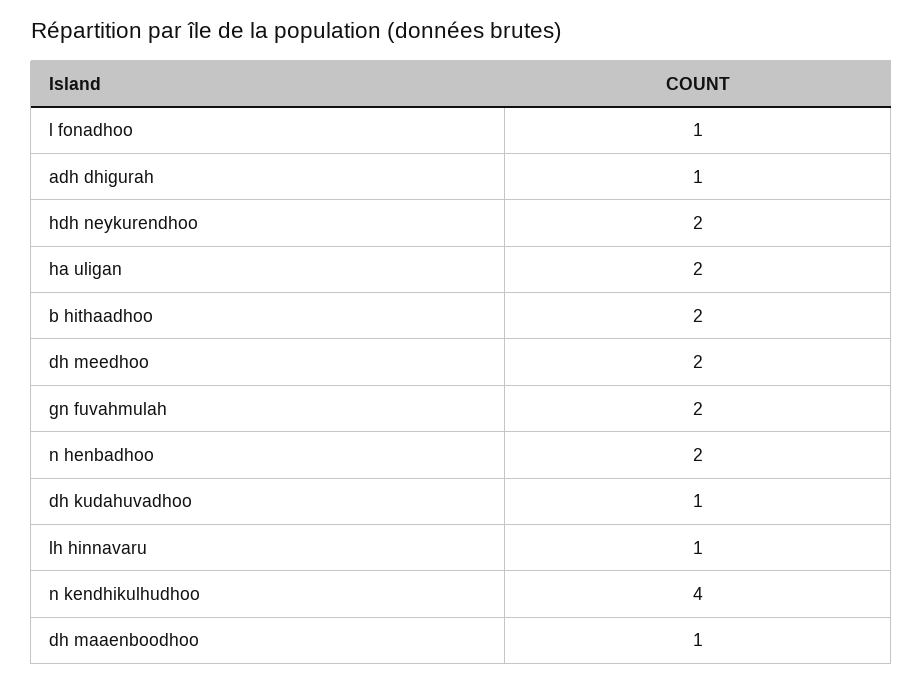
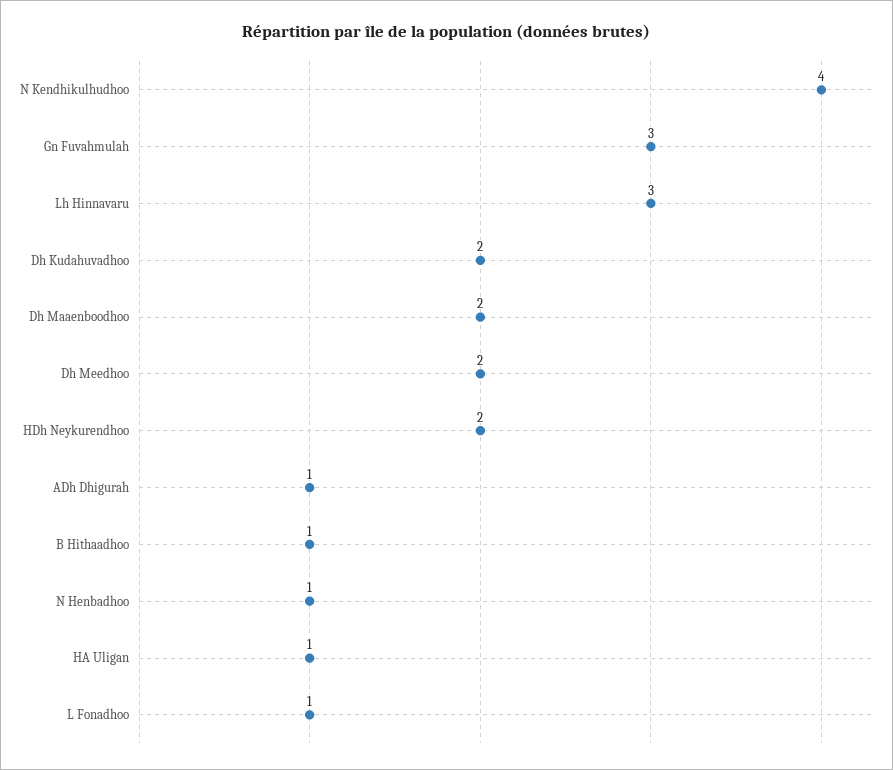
ha uligan: 2 -> 1
b hithaadhoo: 2 -> 1
gn fuvahmulah: 2 -> 3
n henbadhoo: 2 -> 1
dh kudahuvadhoo: 1 -> 2
lh hinnavaru: 1 -> 3
dh maaenboodhoo: 1 -> 2

